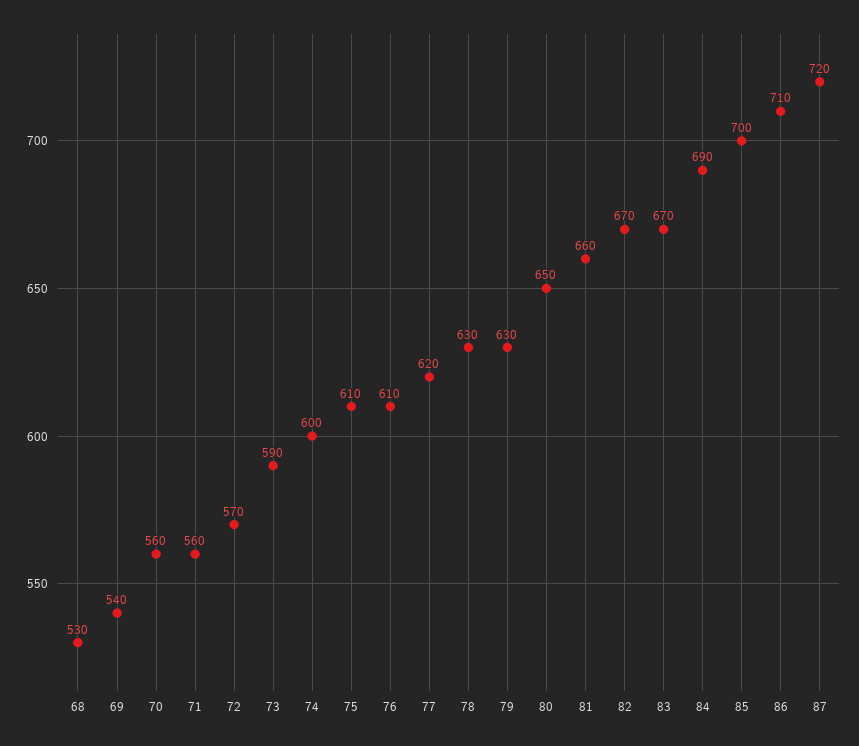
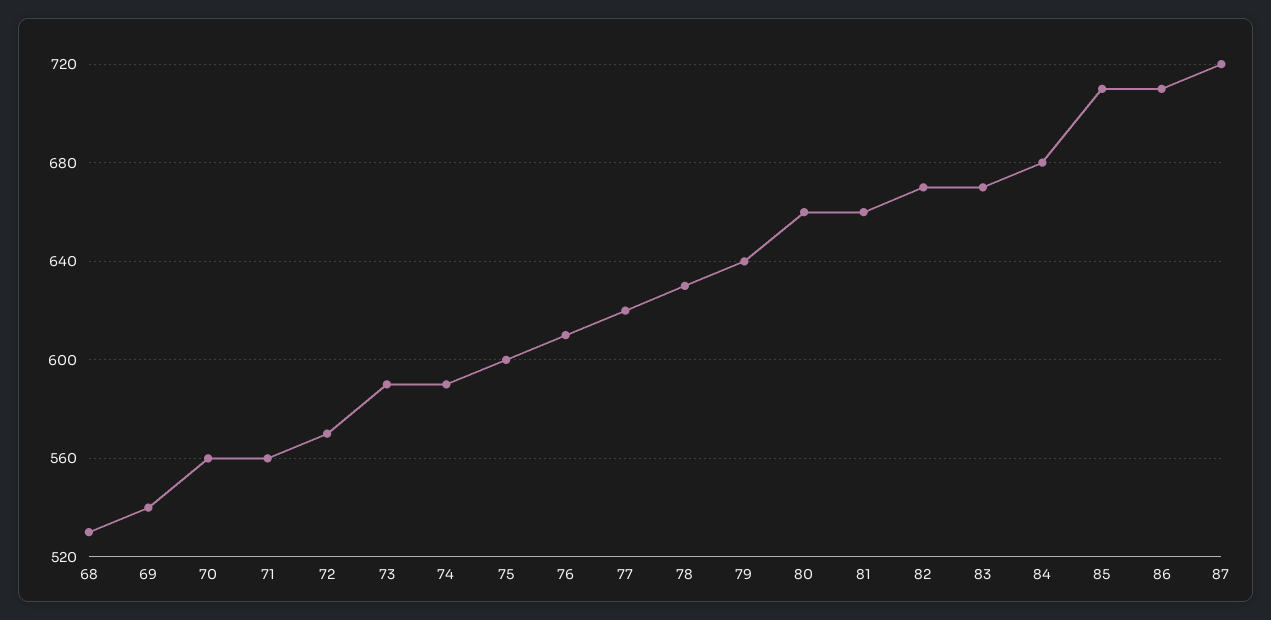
74: 600 -> 590
75: 610 -> 600
79: 630 -> 640
80: 650 -> 660
84: 690 -> 680
85: 700 -> 710

